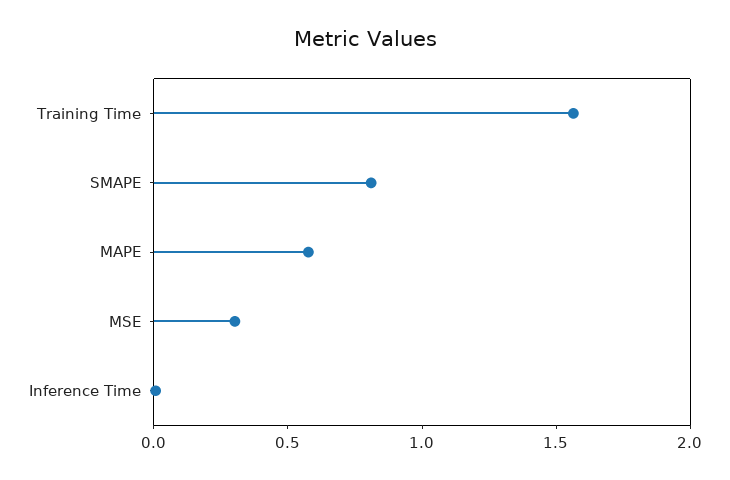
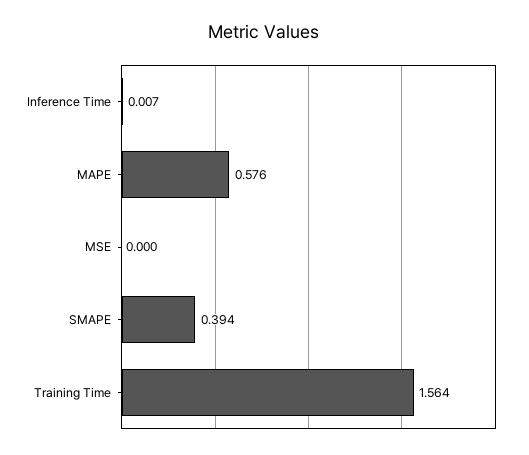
SMAPE: 0.8 -> 0.394
MSE: 0.3 -> 0

